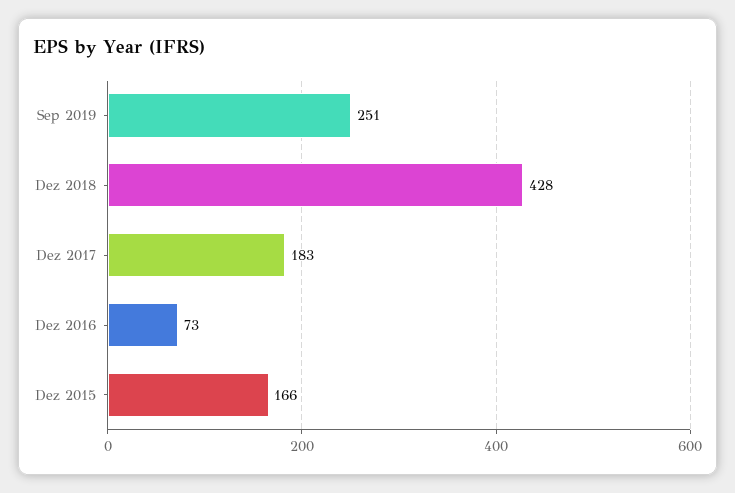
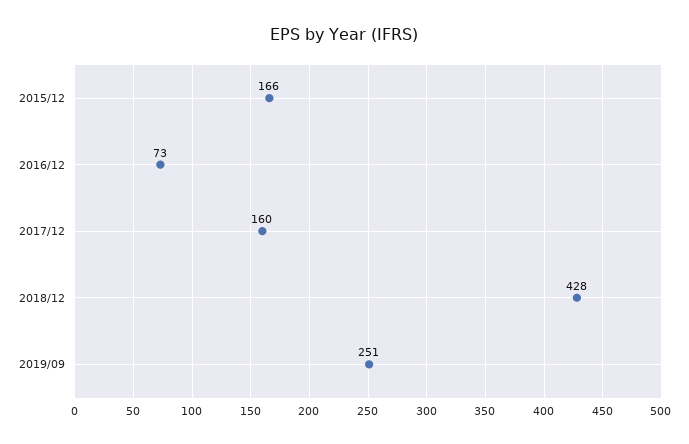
Dez 2017: 183 -> 160

